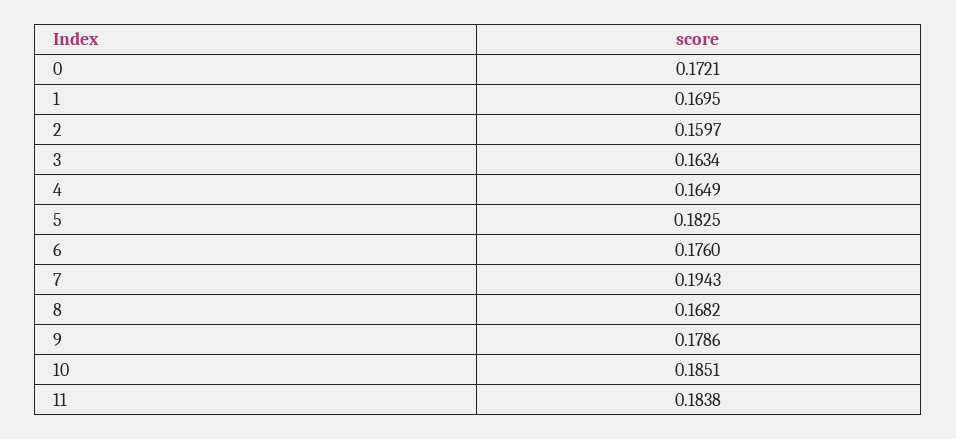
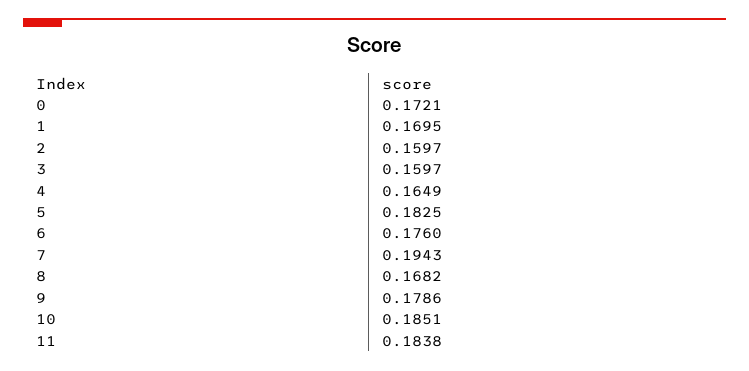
3: 0.1634 -> 0.1597

